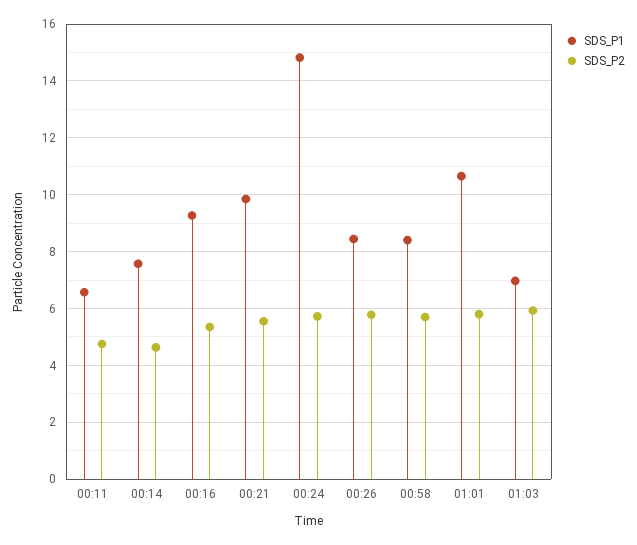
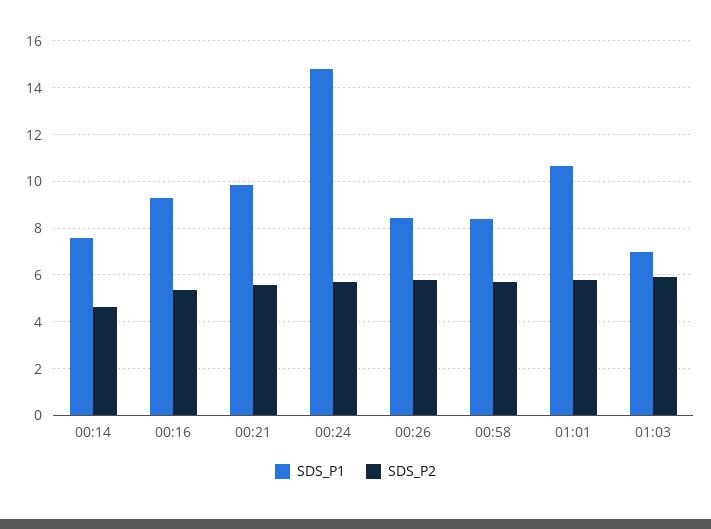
SDS_P1, 00:11: 6.5 -> none
SDS_P2, 00:11: 4.75 -> none

